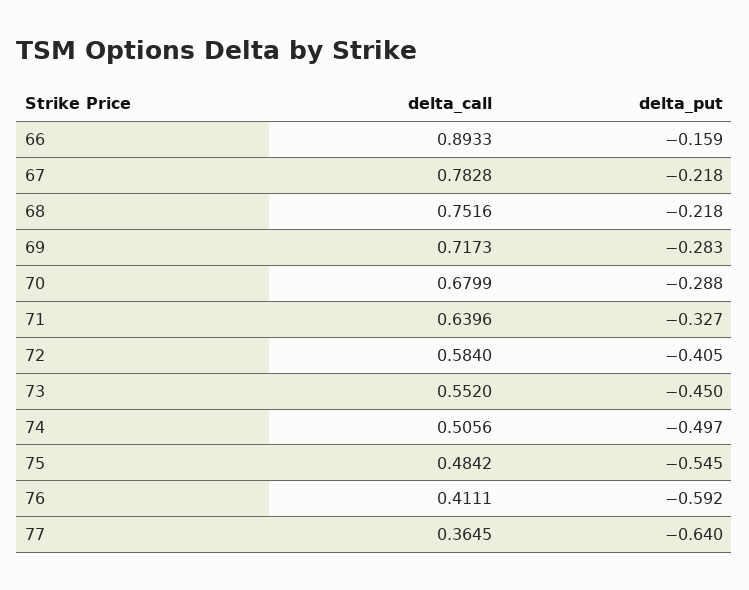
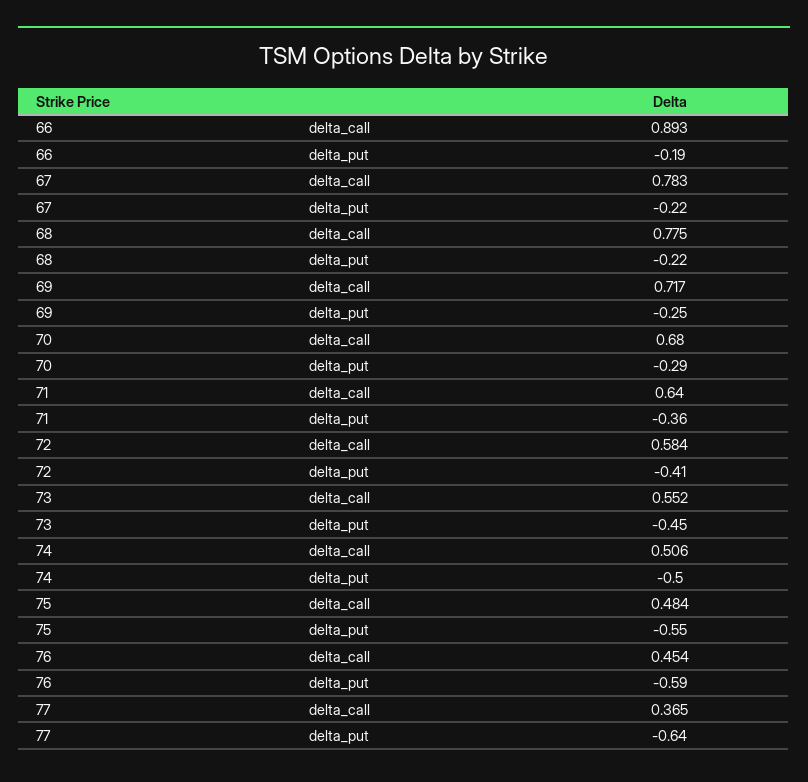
delta_put, 66: -0.159 -> -0.19
delta_call, 68: 0.7516 -> 0.775
delta_put, 69: -0.283 -> -0.25
delta_put, 71: -0.327 -> -0.36
delta_call, 76: 0.4111 -> 0.454

